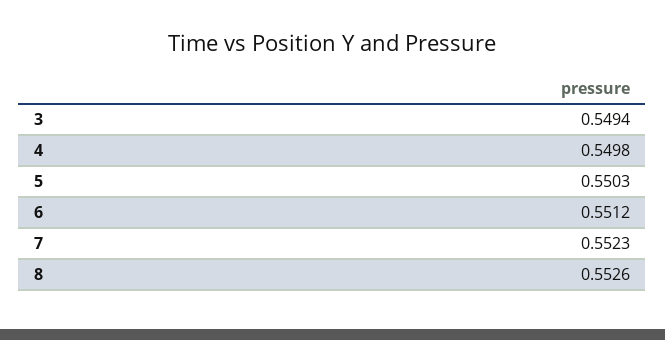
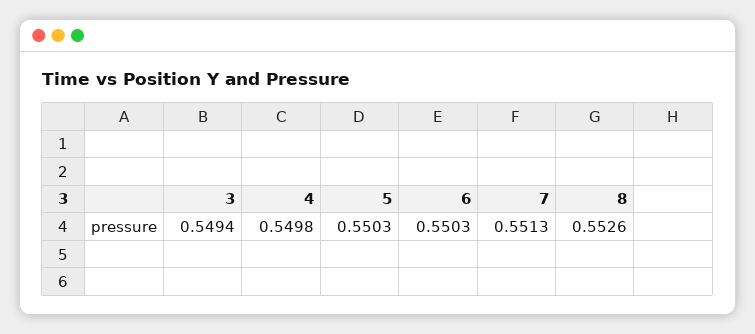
6: 0.5512 -> 0.5503
7: 0.5523 -> 0.5513

